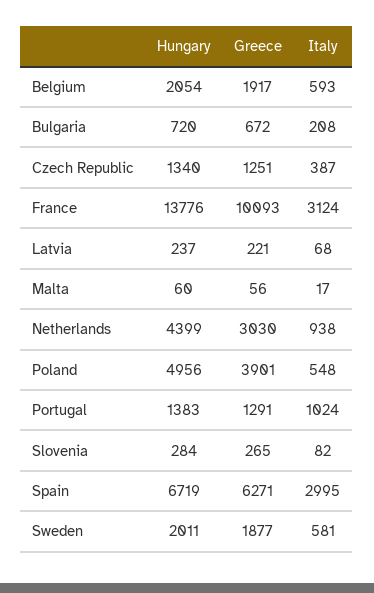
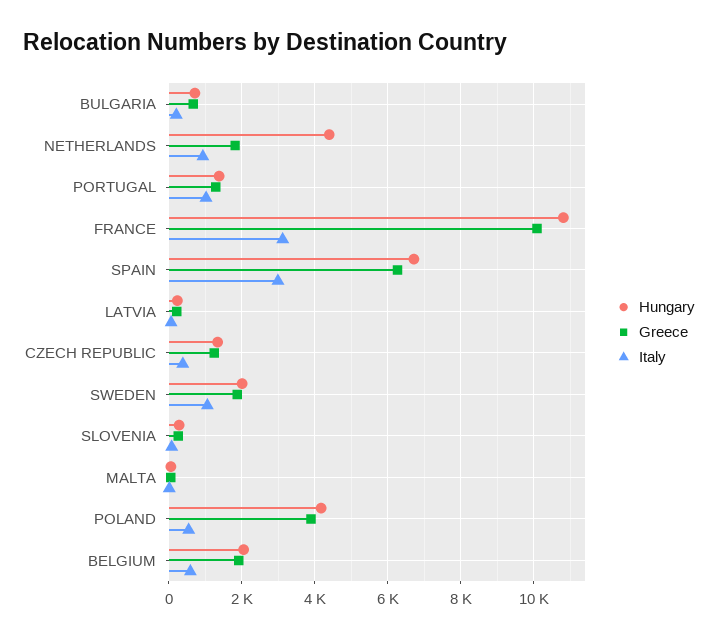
Hungary, France: 13776 -> 10800
Greece, Netherlands: 3030 -> 1800
Hungary, Poland: 4956 -> 4200
Italy, Sweden: 581 -> 1000

